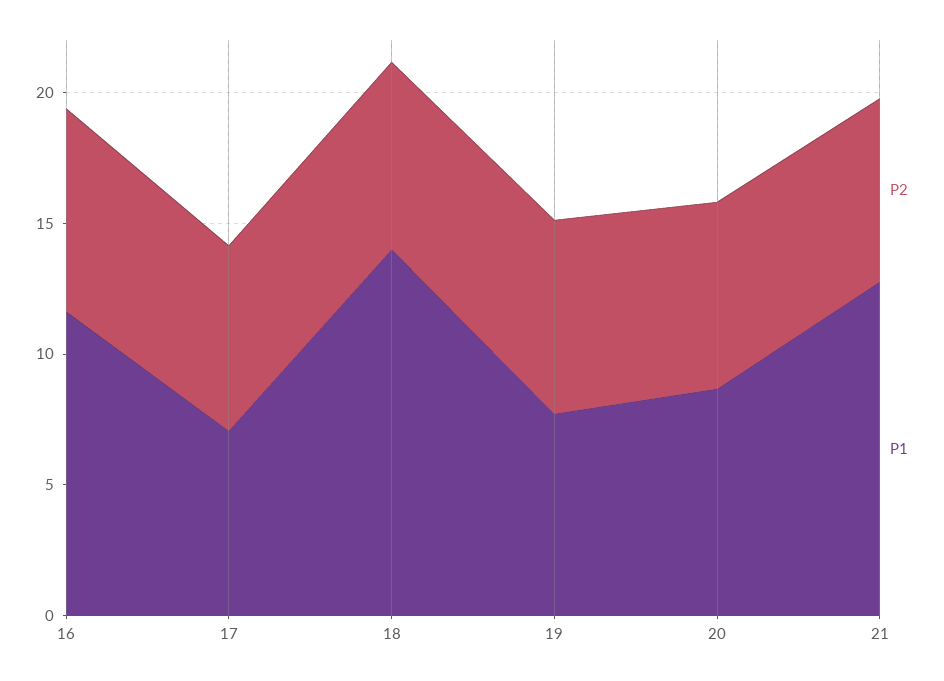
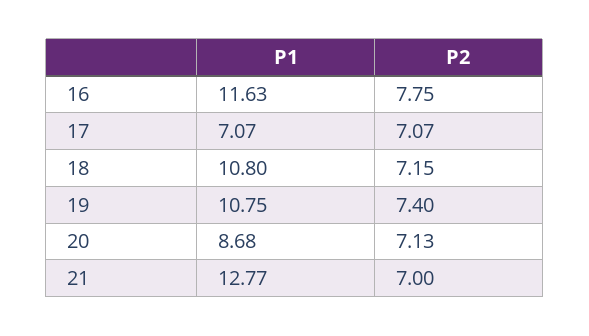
P1, 18: 14 -> 10.8
P1, 19: 8 -> 10.75

